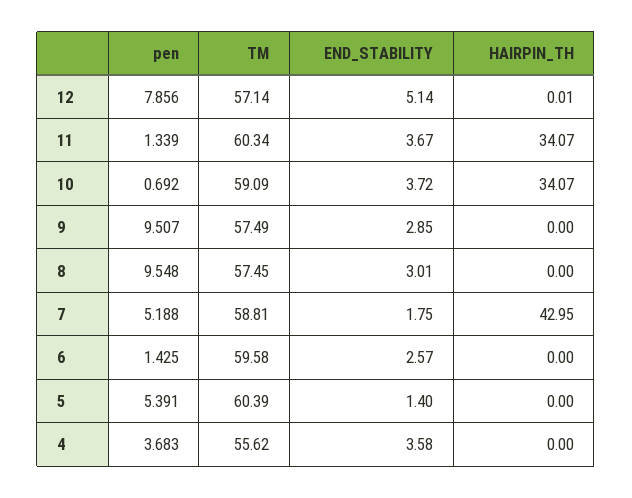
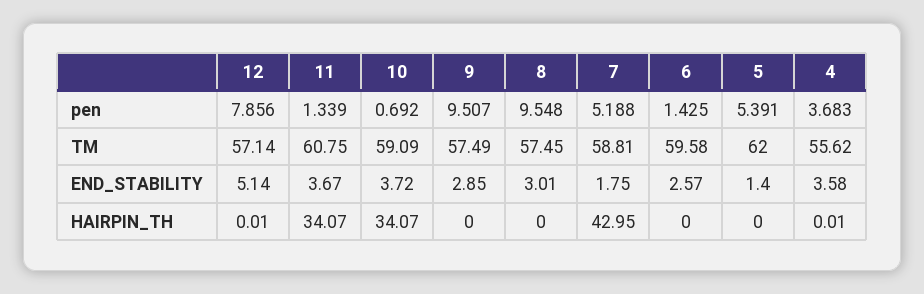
TM, 11: 60.34 -> 60.75
TM, 5: 60.39 -> 62
HAIRPIN_TH, 4: 0 -> 0.01

